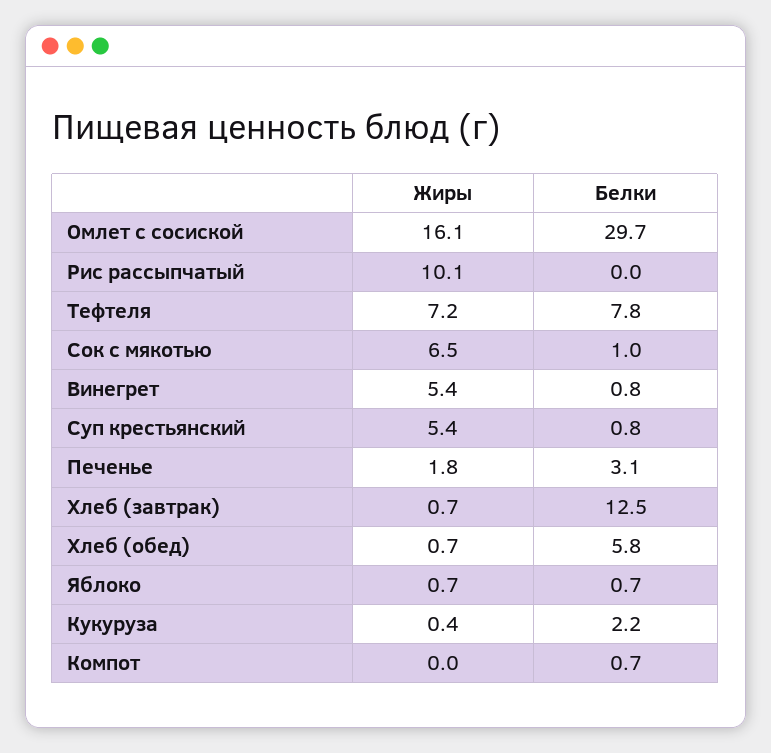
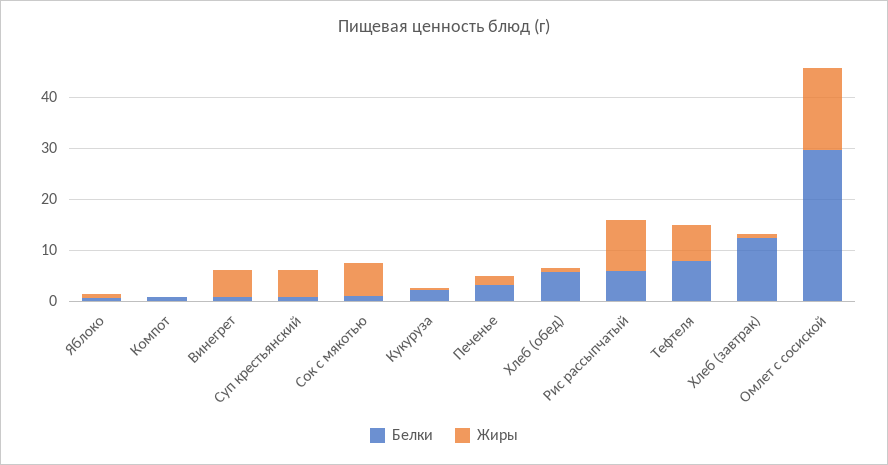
Белки, Рис рассыпчатый: 0 -> 6

